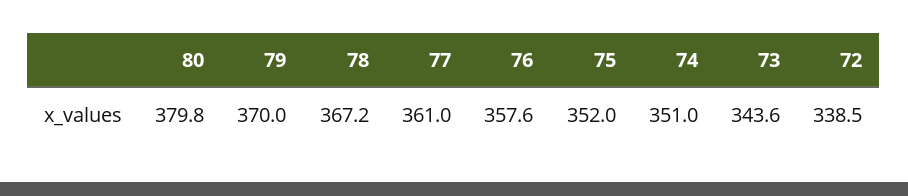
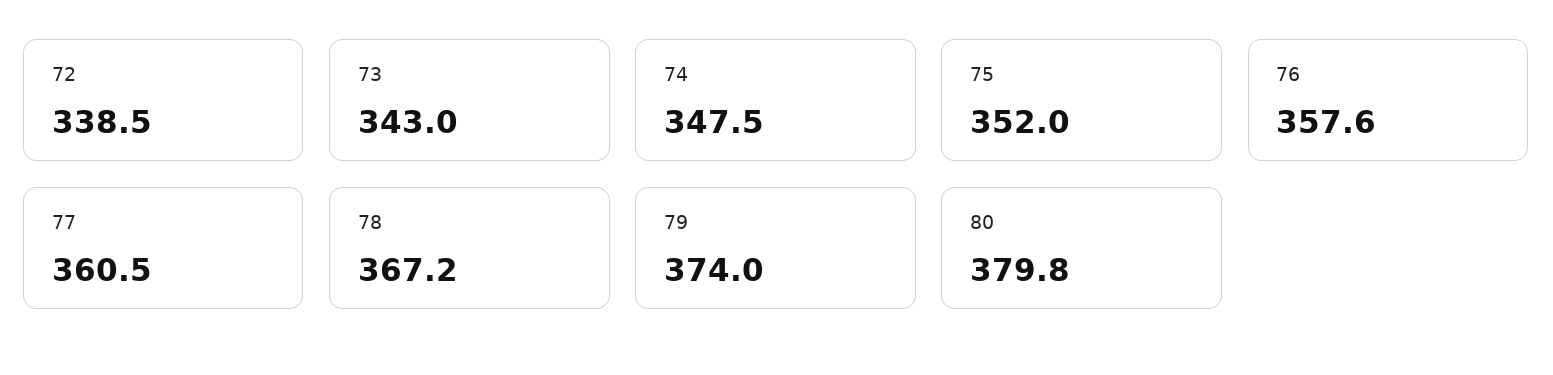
79: 370 -> 374
77: 361 -> 360.5
74: 351 -> 347.5
73: 343.6 -> 343

